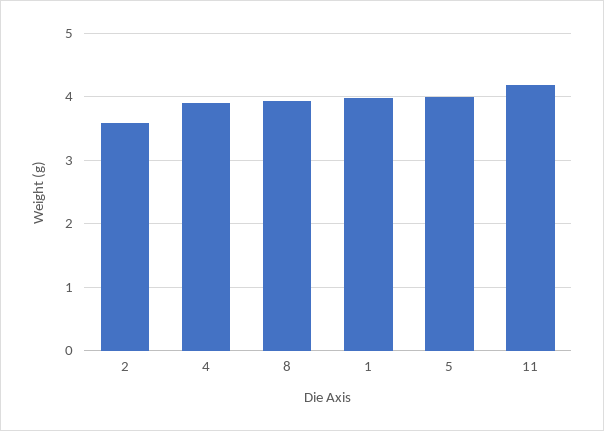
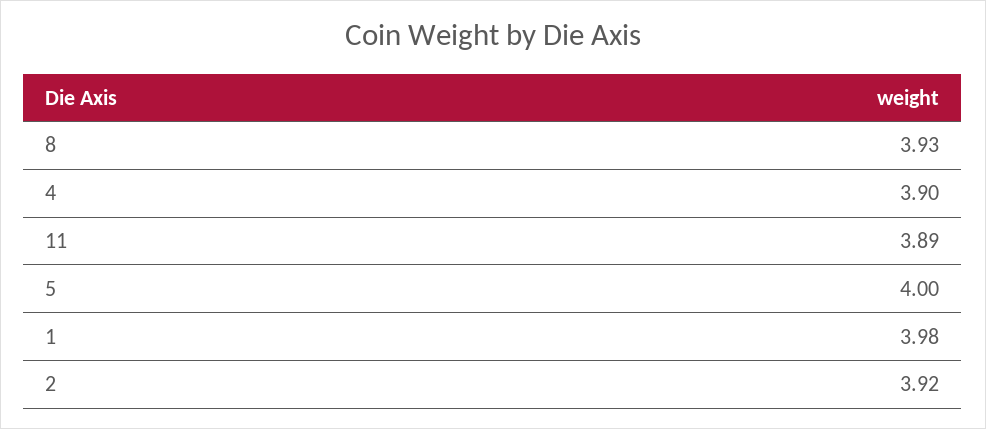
2: 3.6 -> 3.92
11: 4.2 -> 3.89

